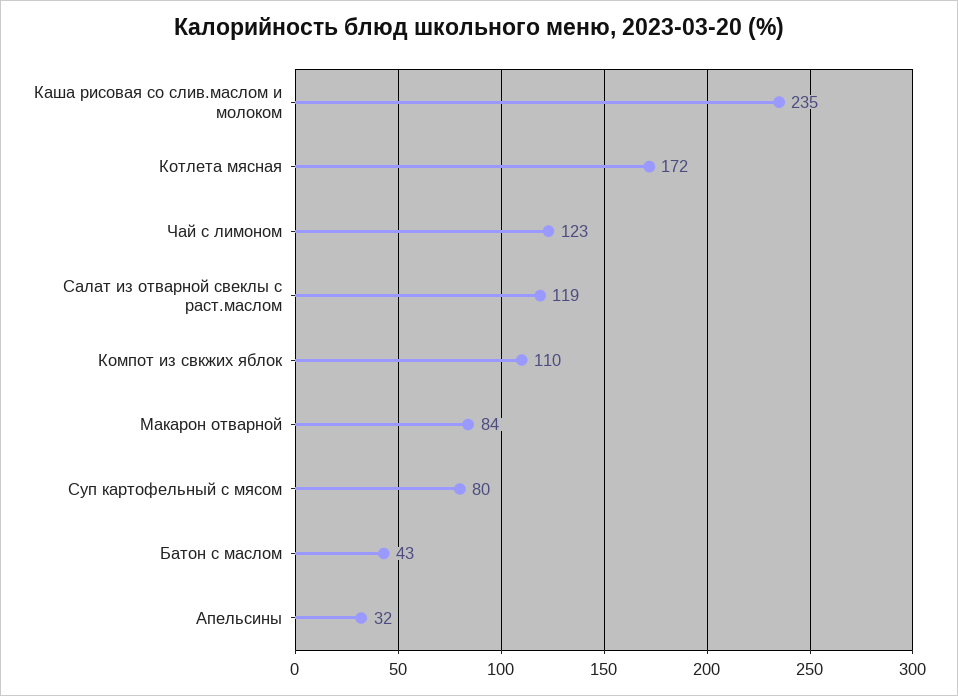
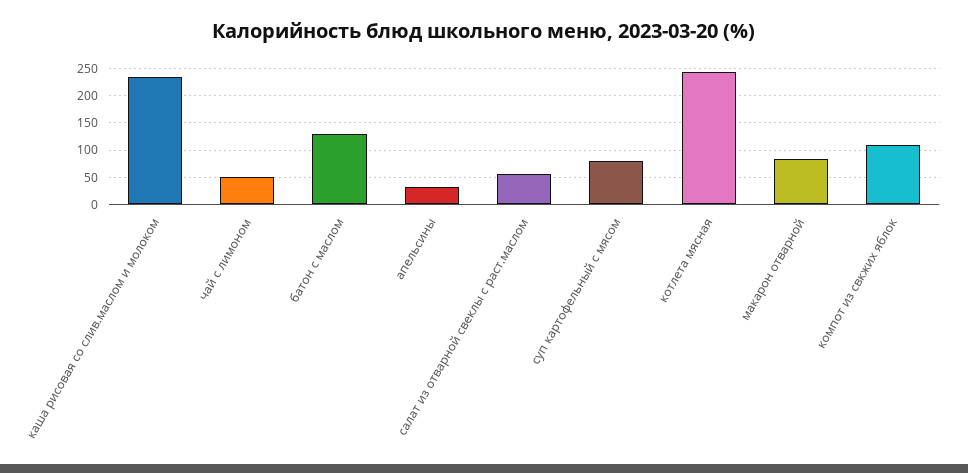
Котлета мясная: 172 -> 250
Чай с лимоном: 123 -> 50
Салат из отварной свеклы с раст.маслом: 119 -> 50
Батон с маслом: 43 -> 125

